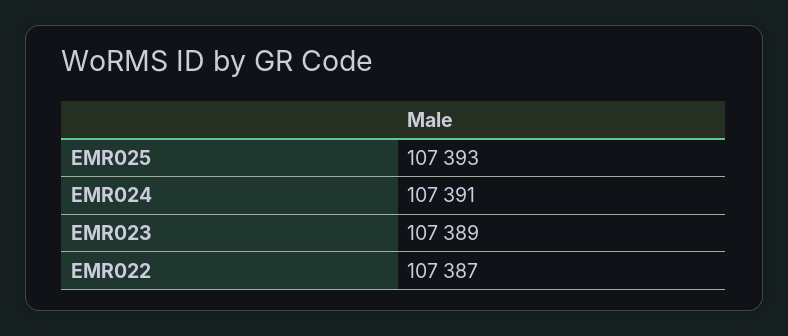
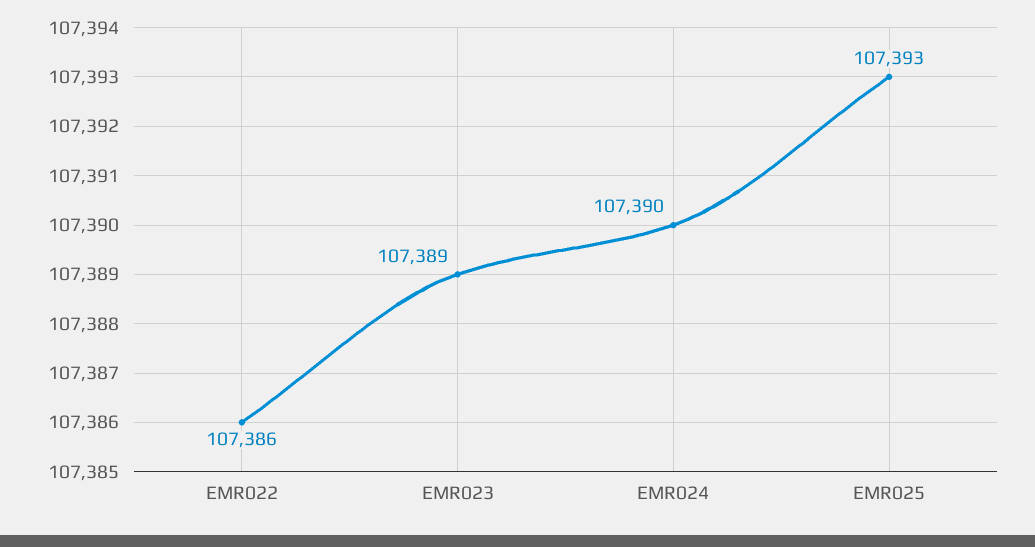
EMR024: 107391 -> 107390
EMR022: 107387 -> 107386

